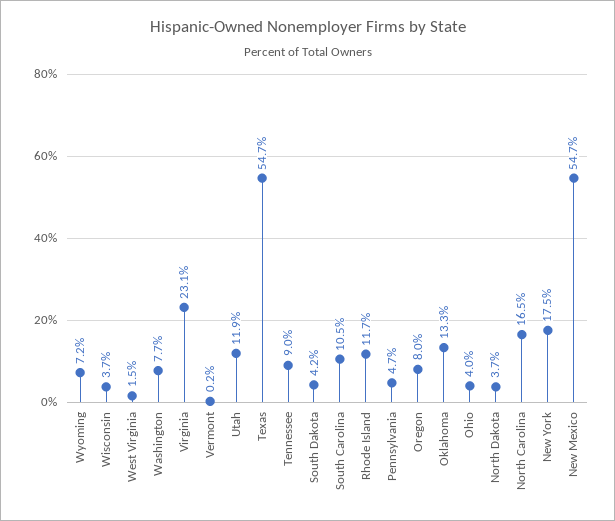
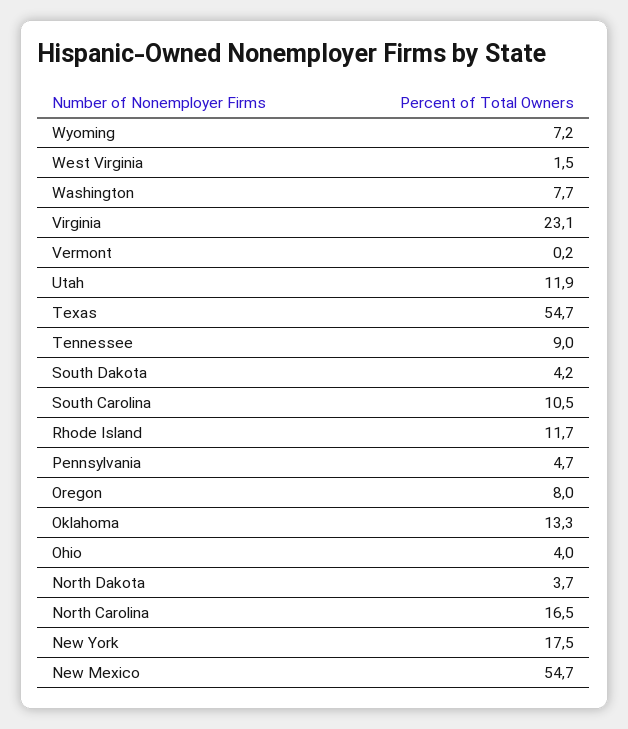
Wisconsin: 3.7 -> none

